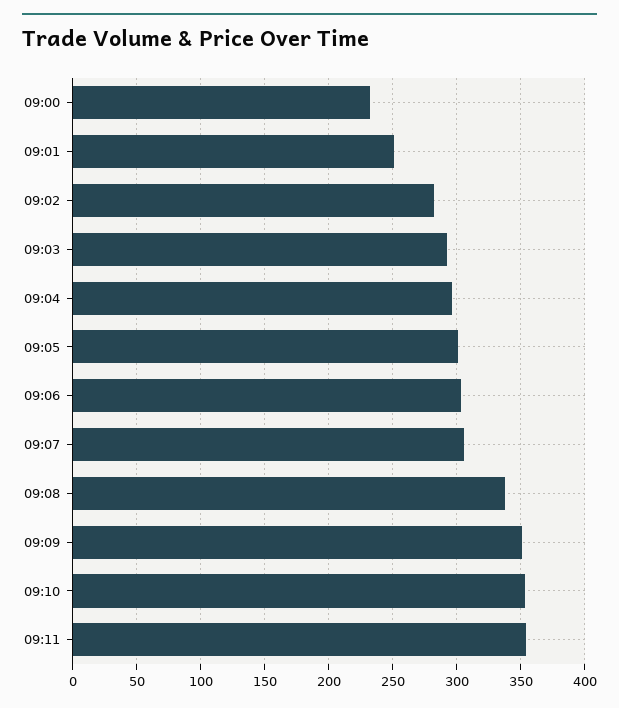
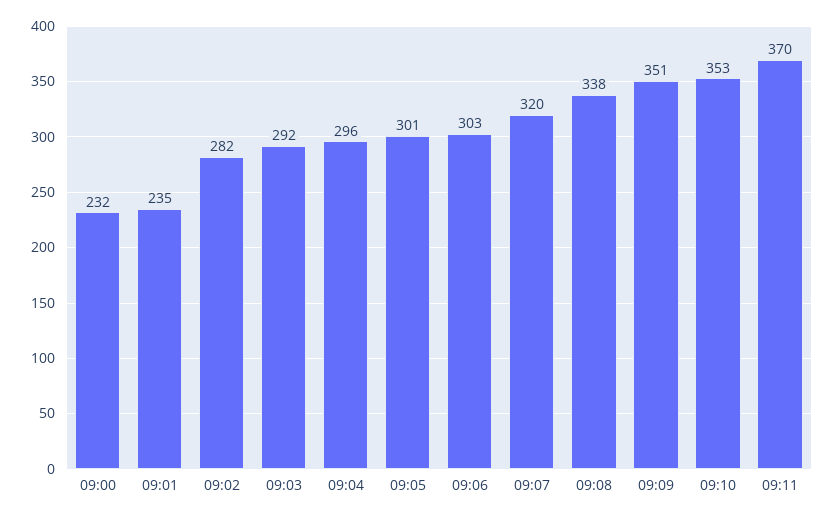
09:01: 250 -> 235
09:07: 305 -> 320
09:11: 355 -> 370

